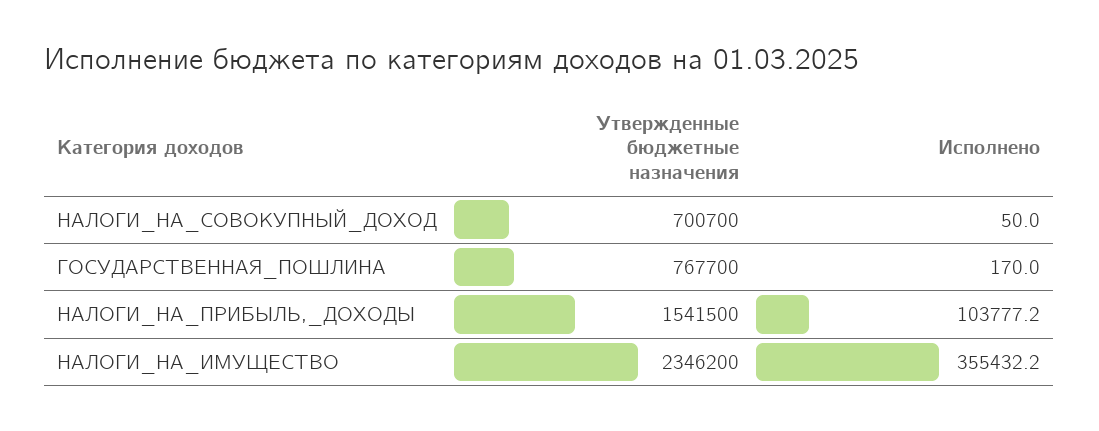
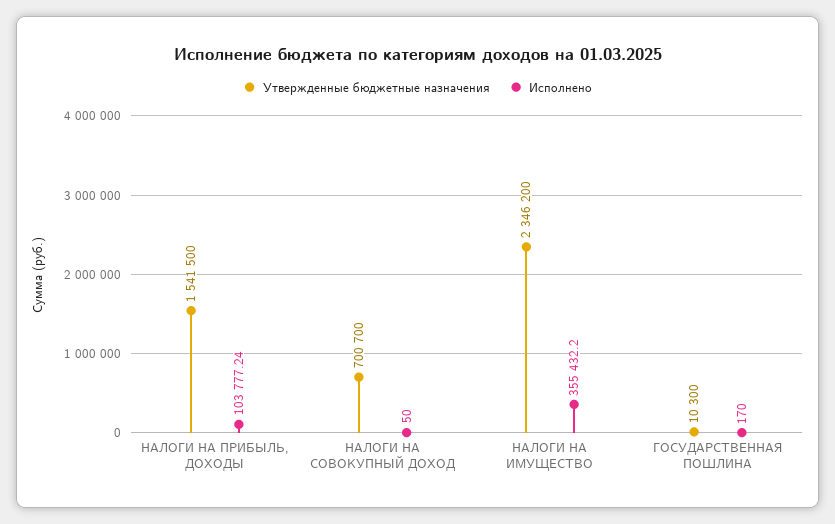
Утвержденные бюджетные назначения, ГОСУДАРСТВЕННАЯ_ПОШЛИНА: 767700 -> 10300

